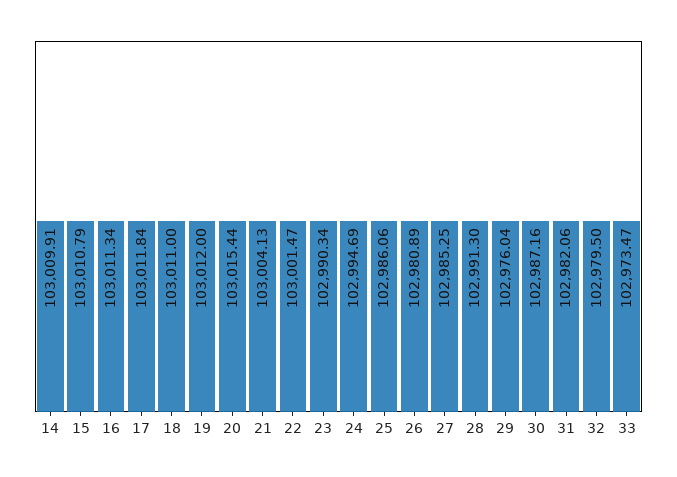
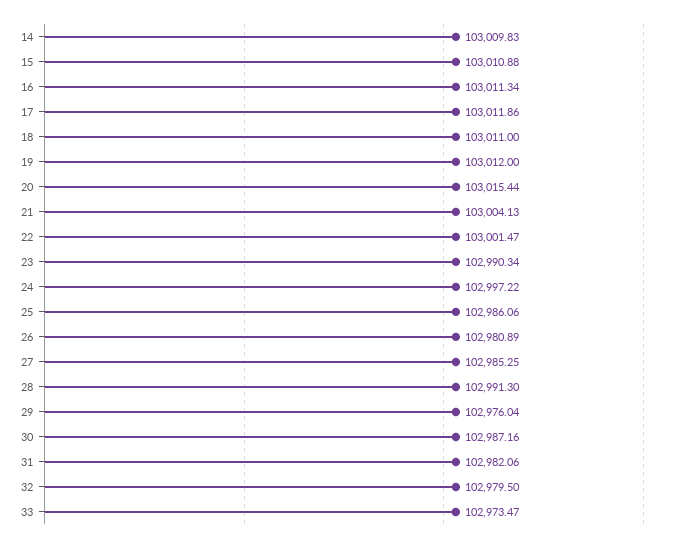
14: 103009.91 -> 103009.83
15: 103010.79 -> 103010.88
17: 103011.84 -> 103011.86
24: 102994.69 -> 102997.22

